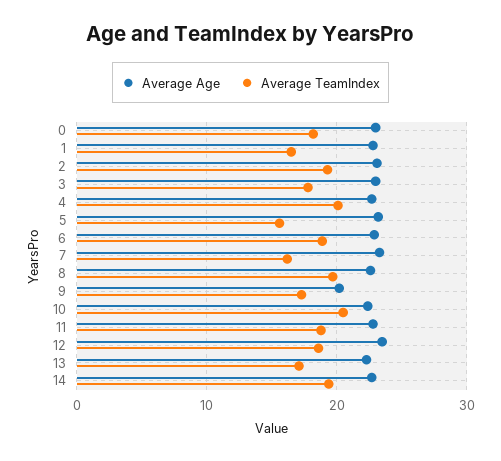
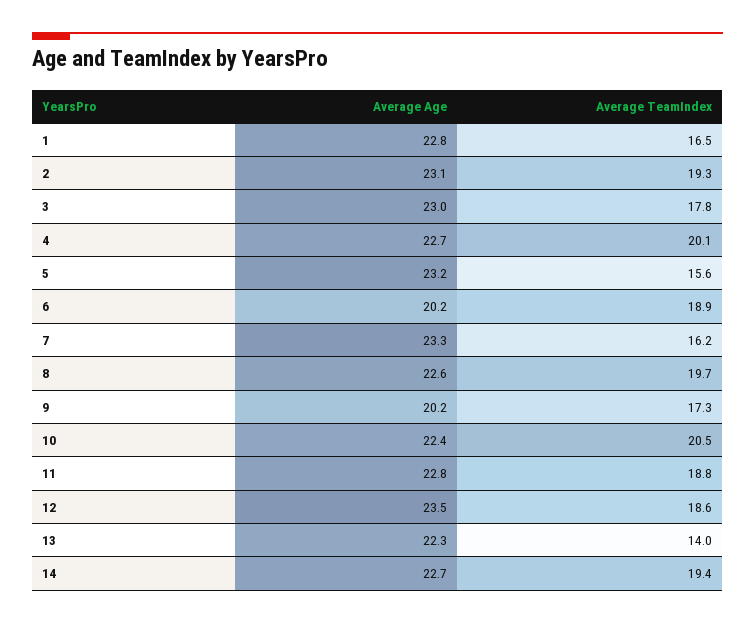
Average Age, 0: 23 -> none
Average TeamIndex, 0: 18 -> none
Average Age, 6: 23 -> 20.2
Average TeamIndex, 13: 17 -> 14

